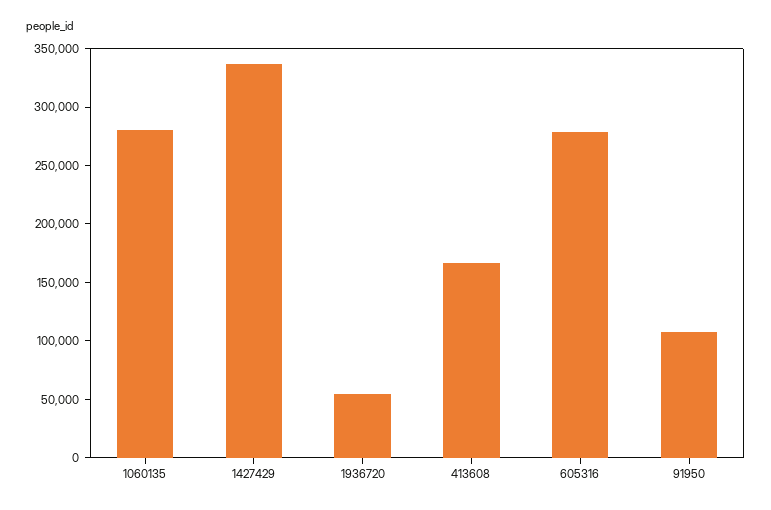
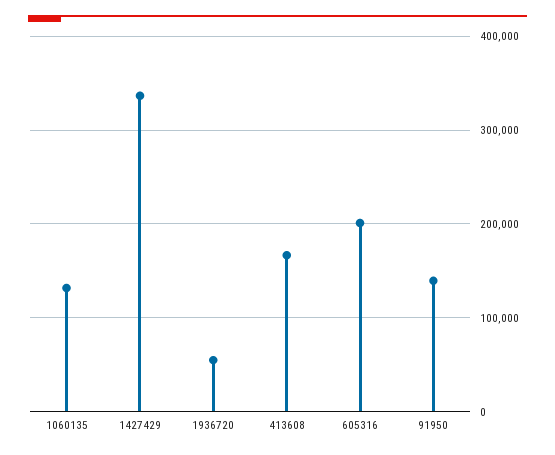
1060135: 280000 -> 130000
605316: 280000 -> 200000
91950: 110000 -> 140000

